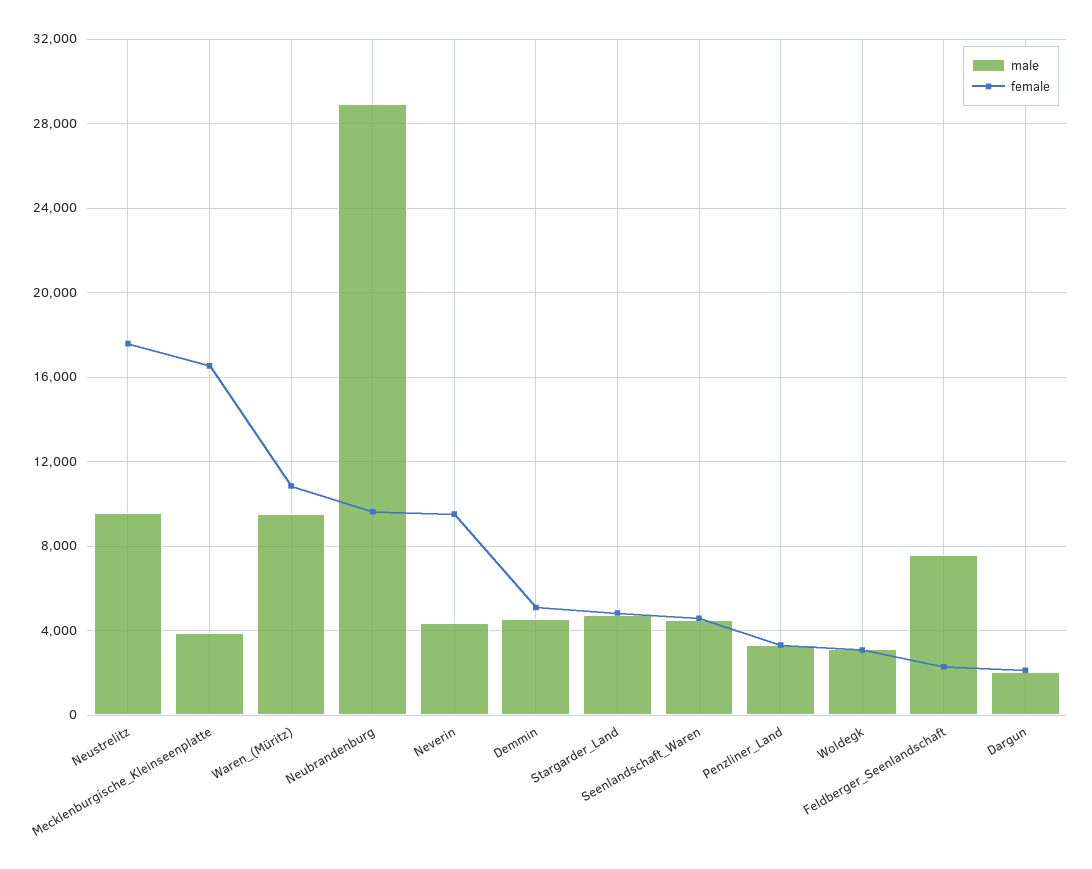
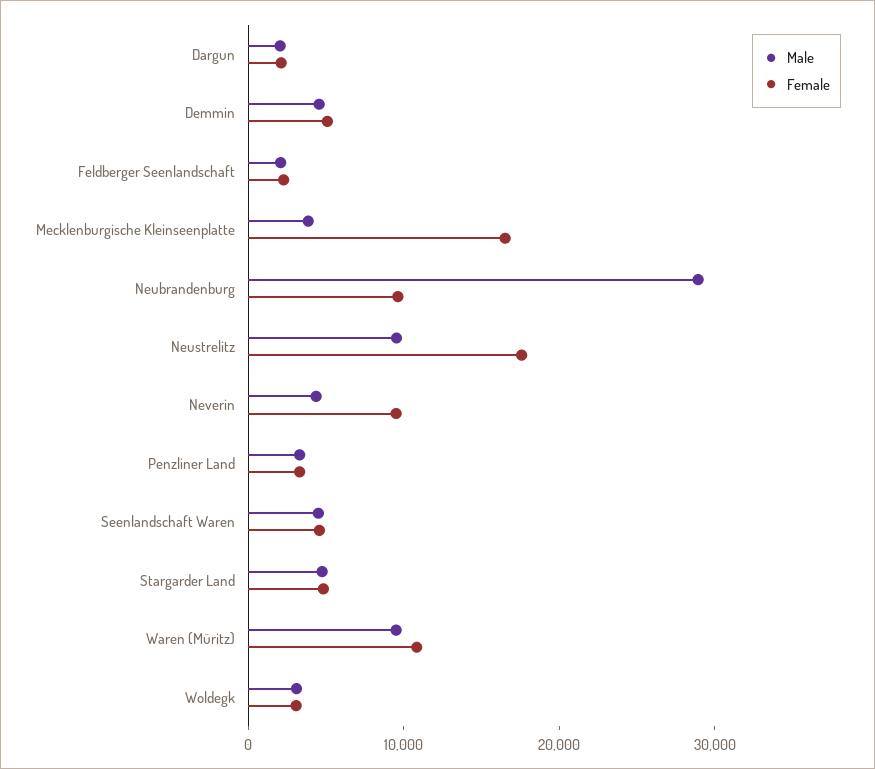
male, Feldberger_Seenlandschaft: 7500 -> 2000

